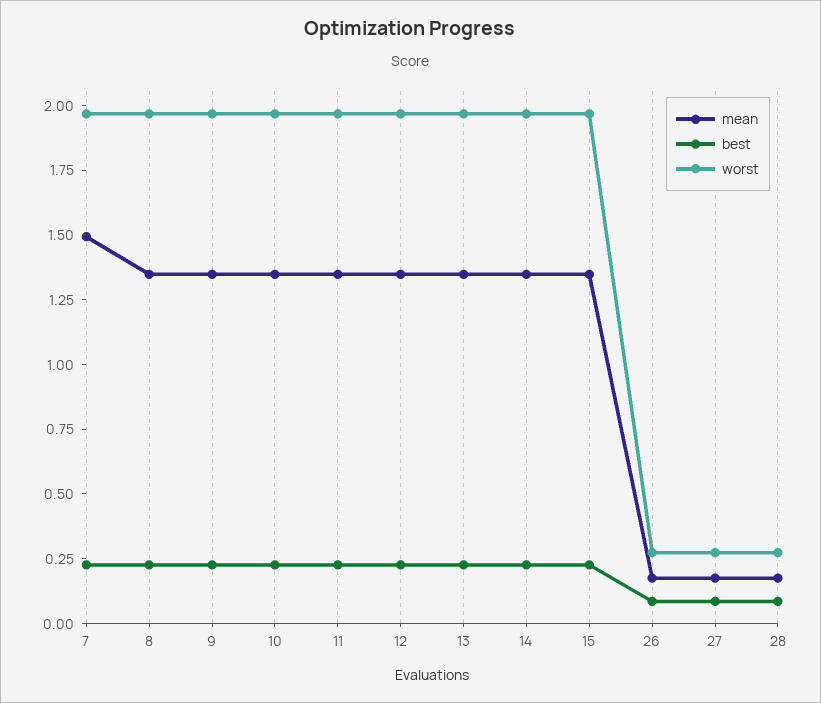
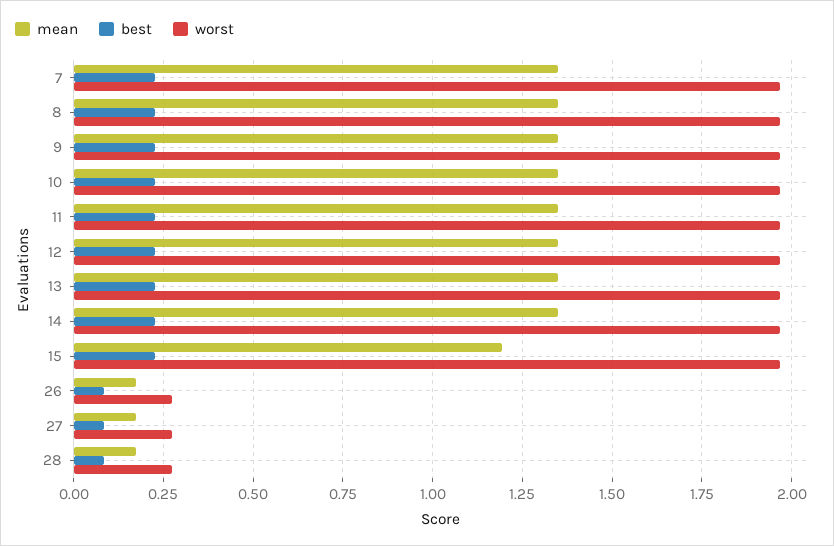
mean, 7: 1.5 -> 1.35
mean, 15: 1.35 -> 1.2

